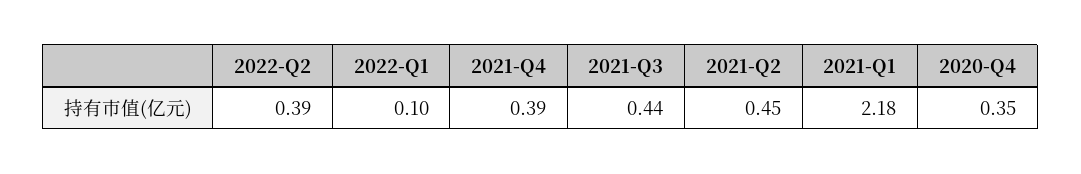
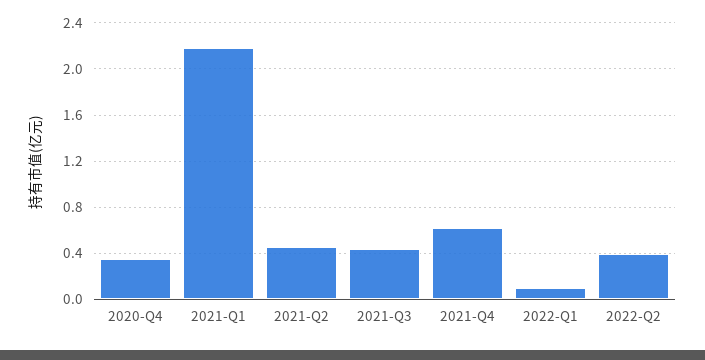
2021-Q4: 0.39 -> 0.6

